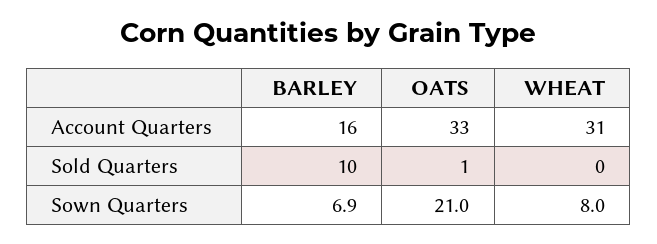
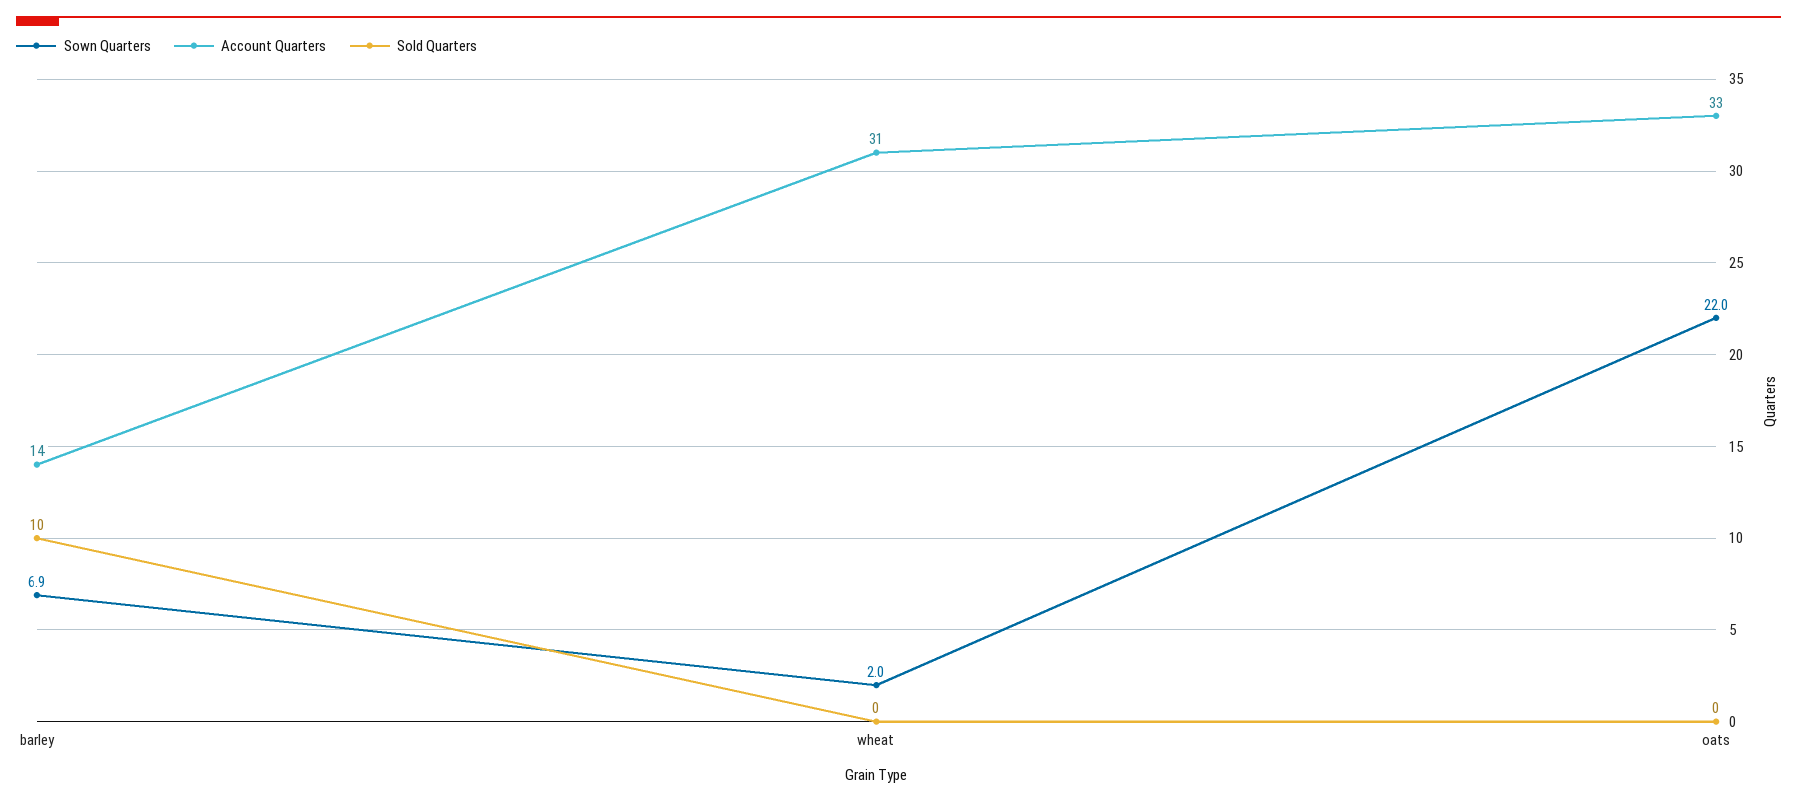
Account Quarters, BARLEY: 16 -> 14
Sold Quarters, OATS: 1 -> 0
Sown Quarters, OATS: 21 -> 22
Sown Quarters, WHEAT: 8 -> 2

